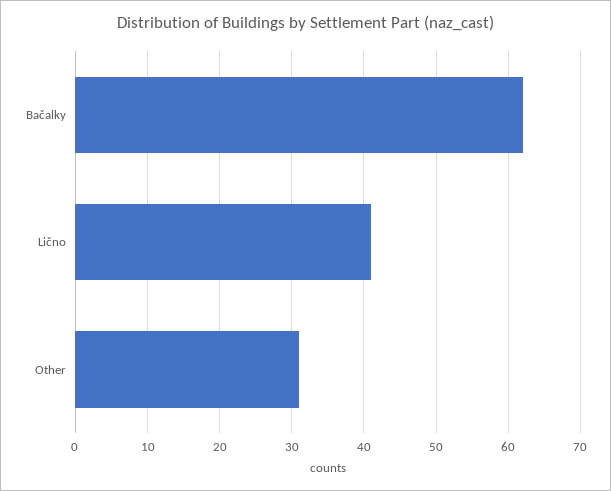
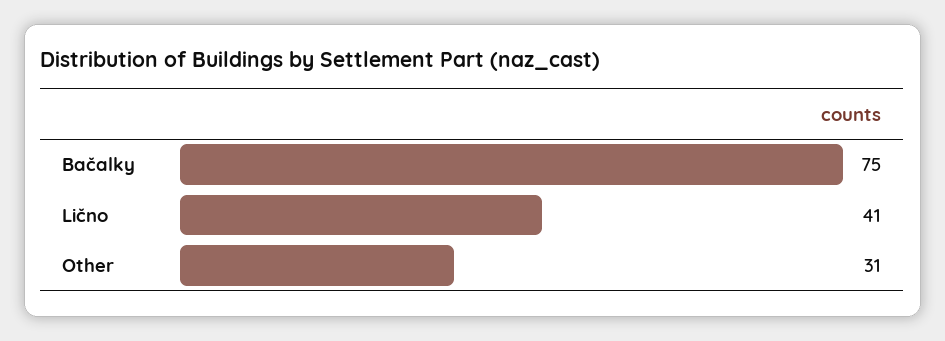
Bačalky: 62 -> 75

